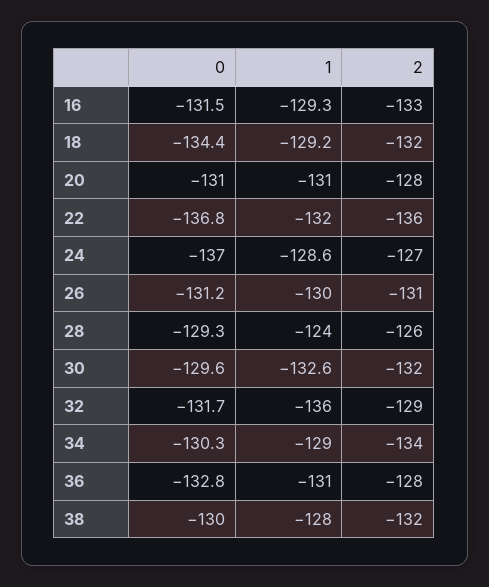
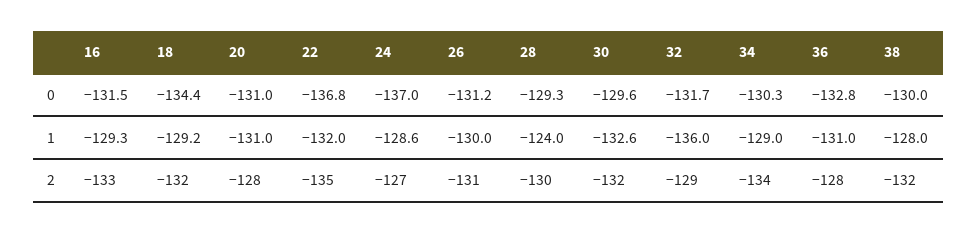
2, 22: -136 -> -135
2, 28: -126 -> -130

